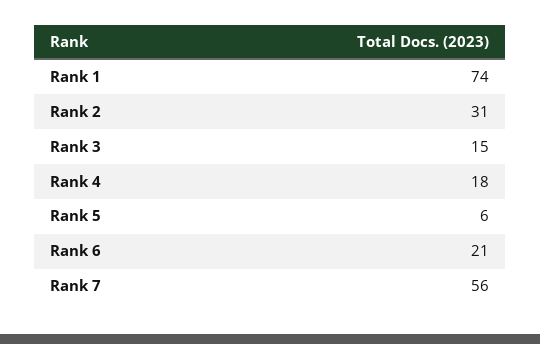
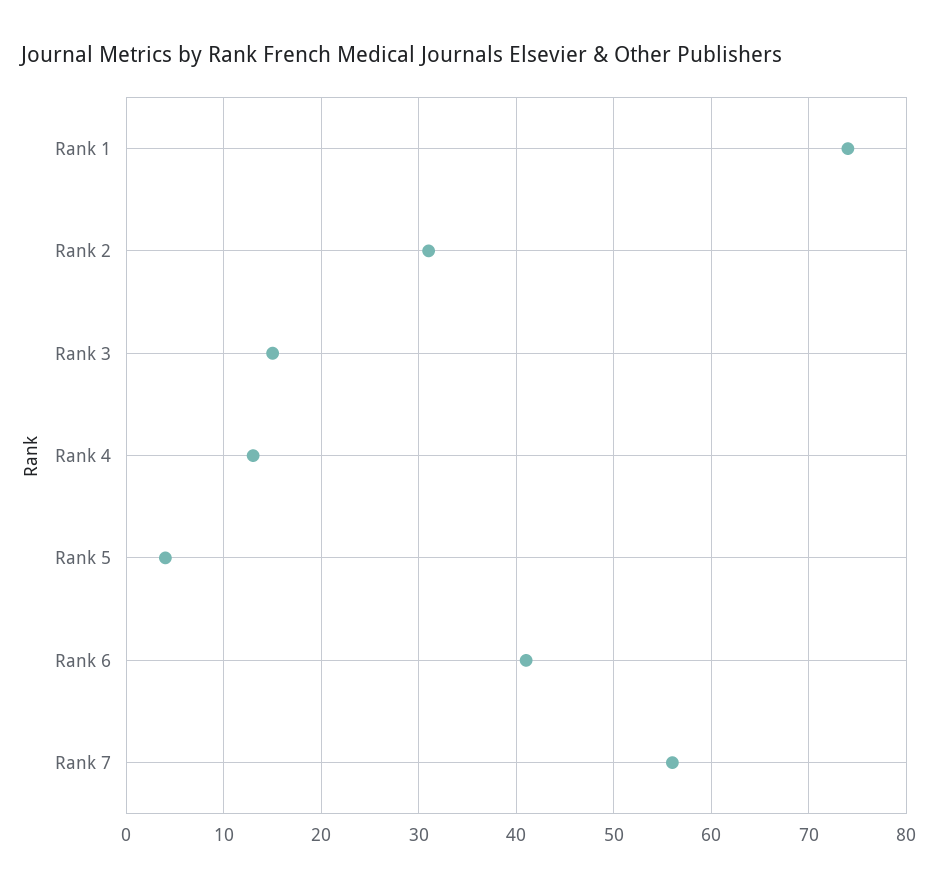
Rank 4: 18 -> 13
Rank 5: 6 -> 4
Rank 6: 21 -> 41

